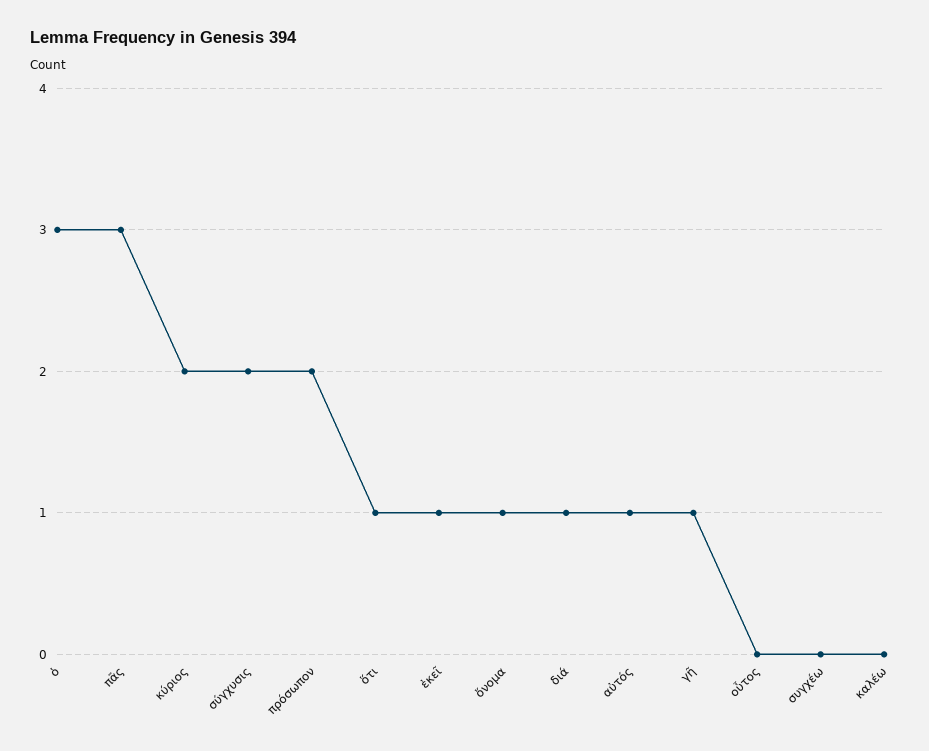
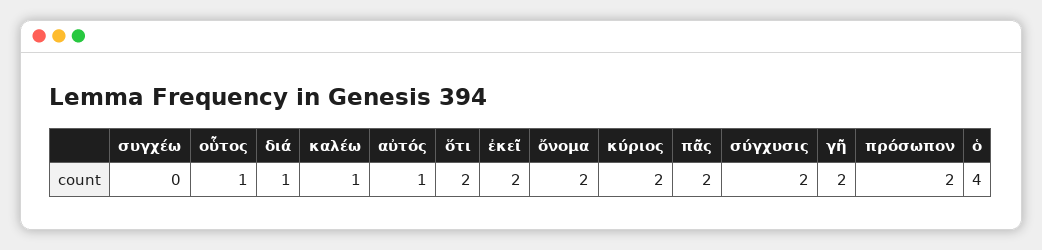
ὁ: 3 -> 4
πᾶς: 3 -> 2
ὅτι: 1 -> 2
ἐκεῖ: 1 -> 2
ὄνομα: 1 -> 2
γῆ: 1 -> 2
οὗτος: 0 -> 1
καλέω: 0 -> 1

